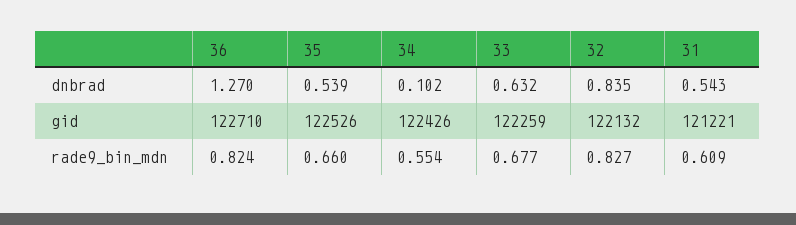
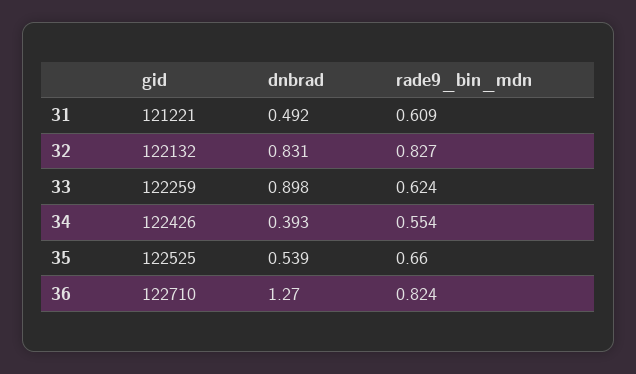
34, dnbrad: 0.102 -> 0.393
33, dnbrad: 0.632 -> 0.898
32, dnbrad: 0.835 -> 0.831
31, dnbrad: 0.543 -> 0.492
35, gid: 122526 -> 122525
33, rade9_bin_mdn: 0.677 -> 0.624

